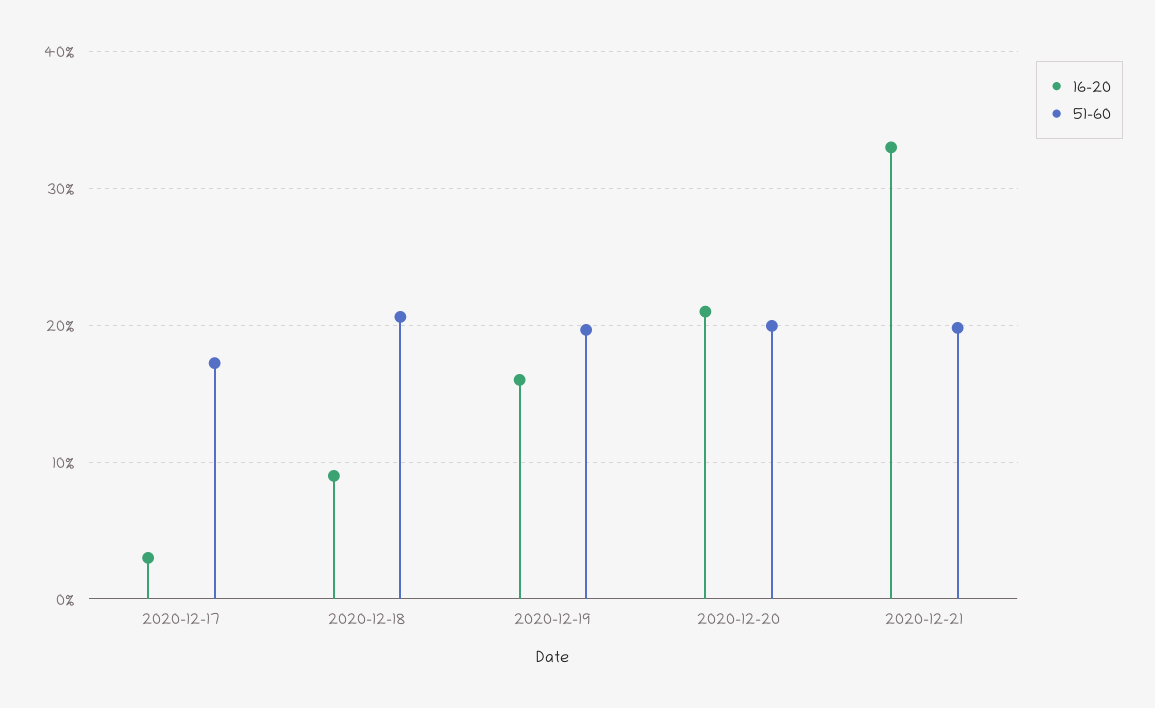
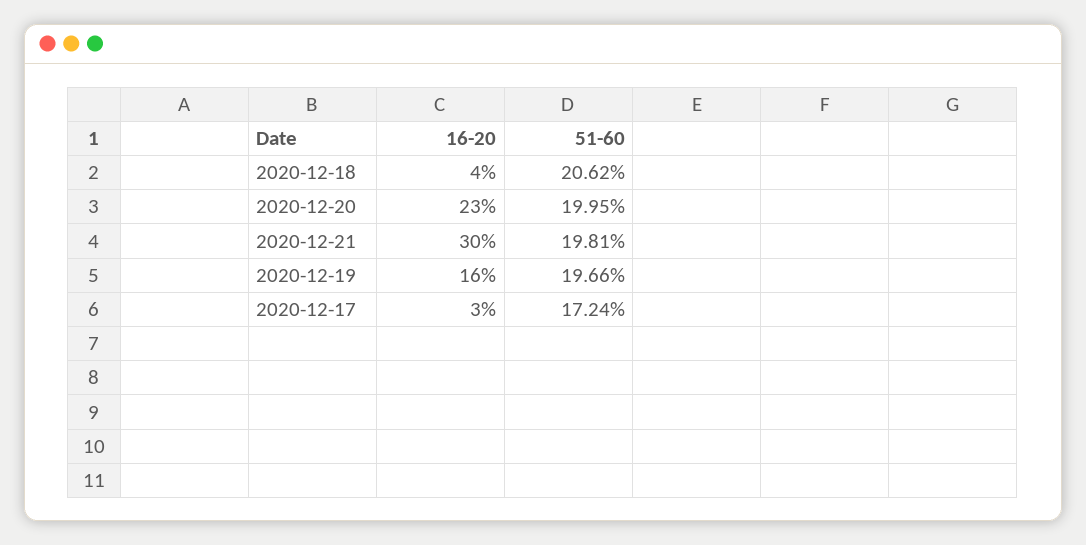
16-20, 2020-12-18: 9 -> 4
16-20, 2020-12-20: 21 -> 23
16-20, 2020-12-21: 33 -> 30

